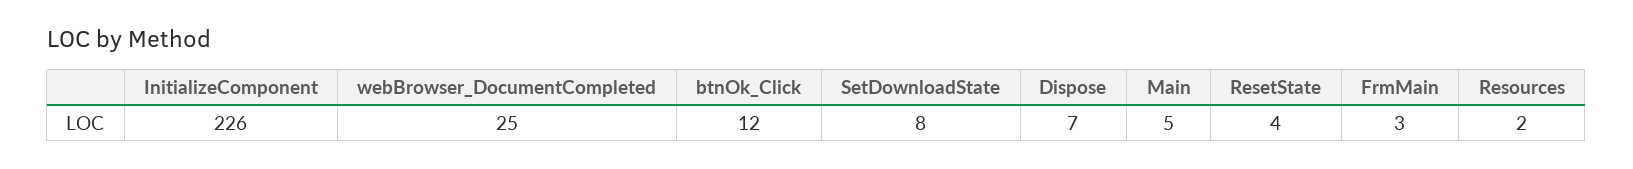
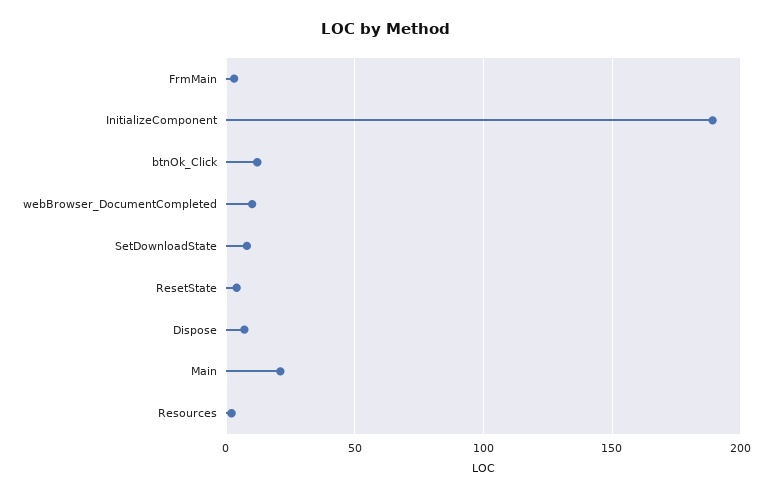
InitializeComponent: 226 -> 190
webBrowser_DocumentCompleted: 25 -> 10
Main: 5 -> 20

